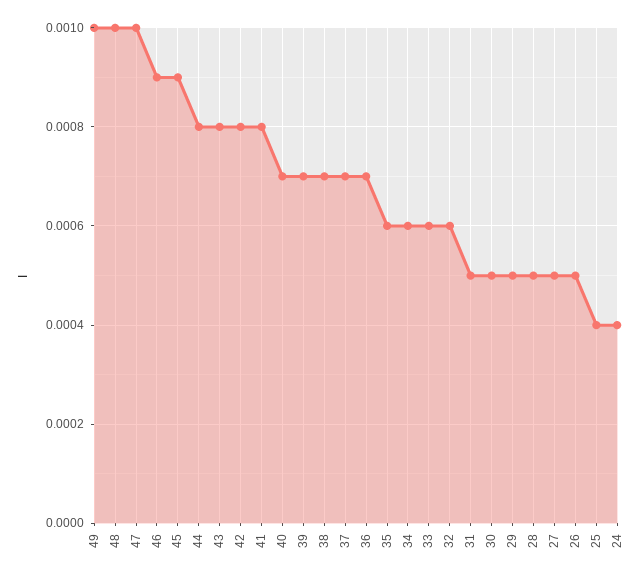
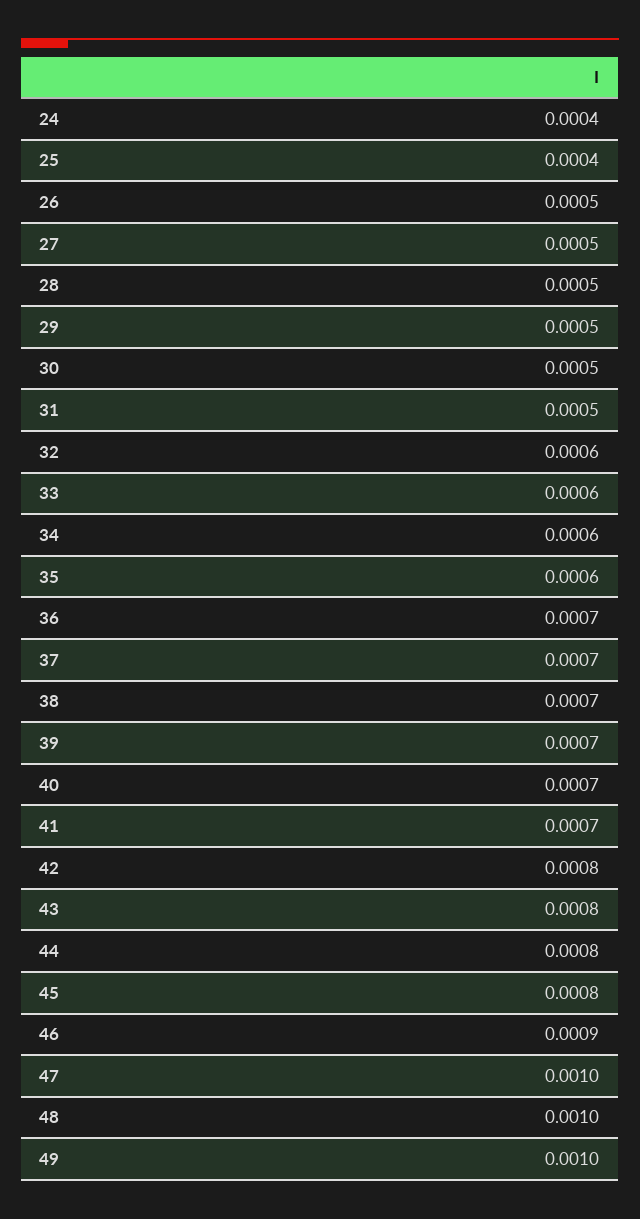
45: 0.0009 -> 0.0008
41: 0.0008 -> 0.0007

